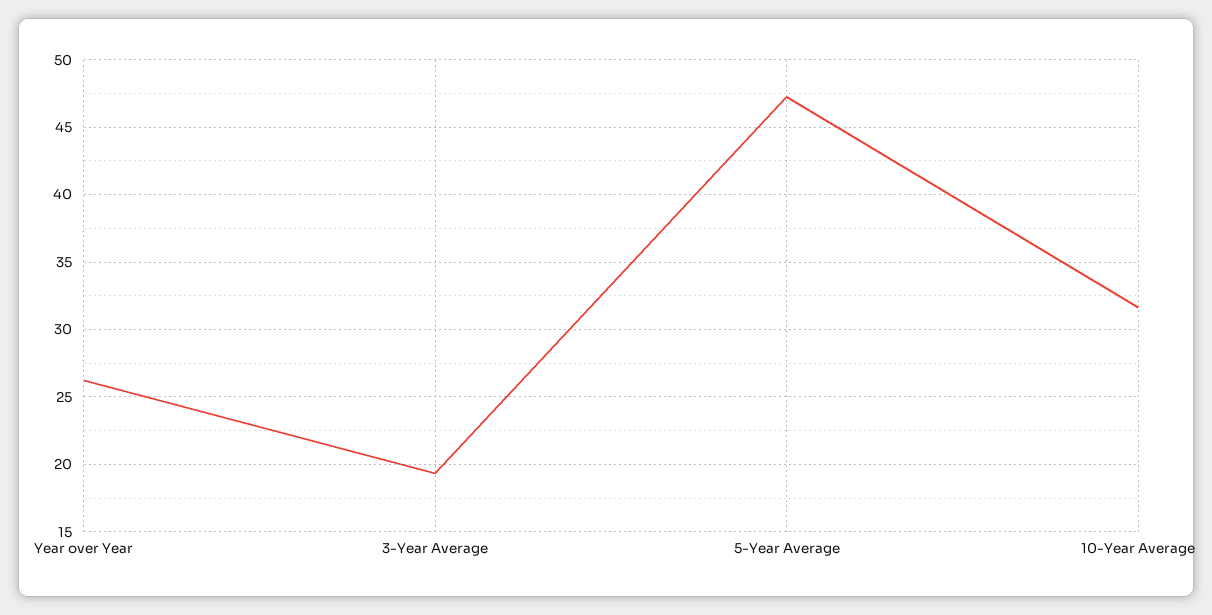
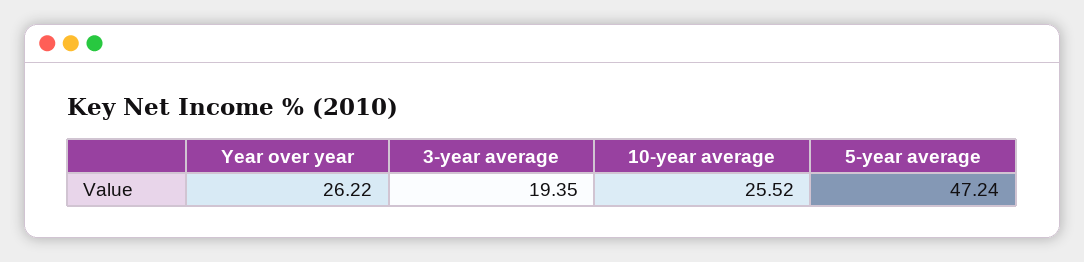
10-Year Average: 31.5 -> 25.52

